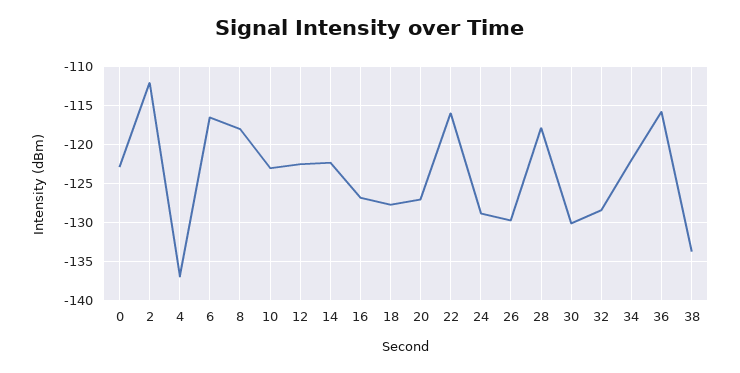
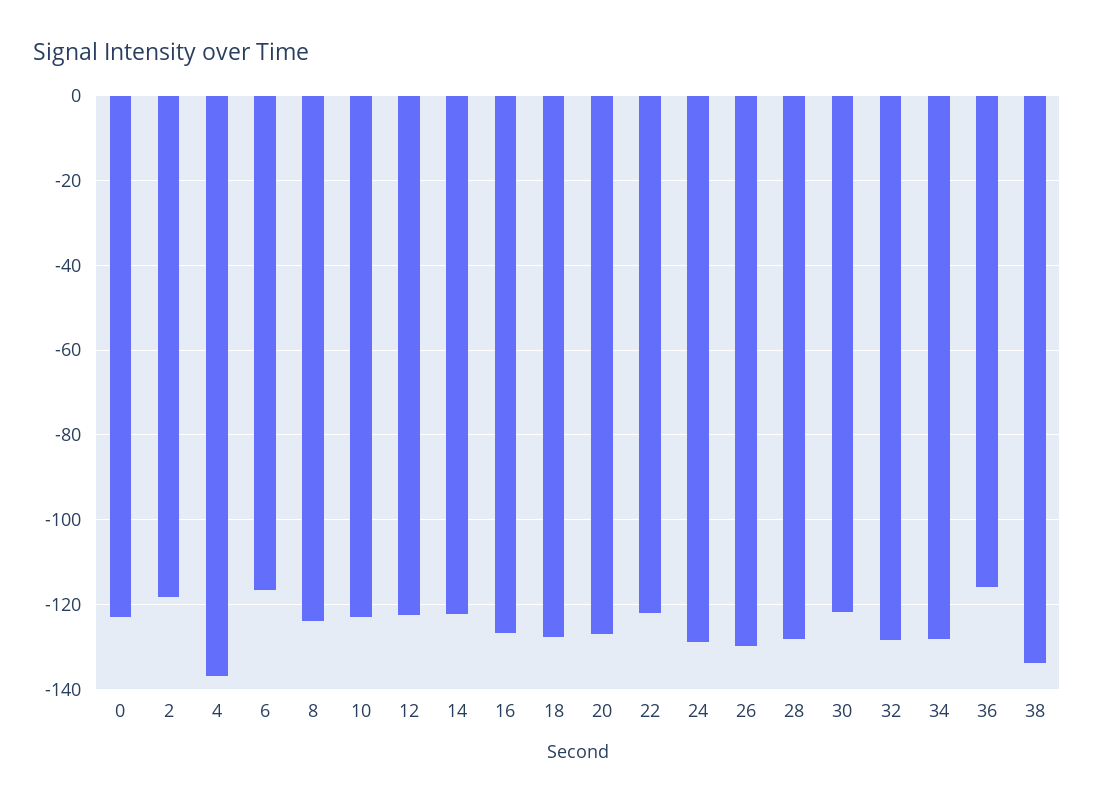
2: -112 -> -118
8: -118 -> -124
22: -116 -> -122
28: -118 -> -128
30: -130 -> -122
34: -122 -> -128

